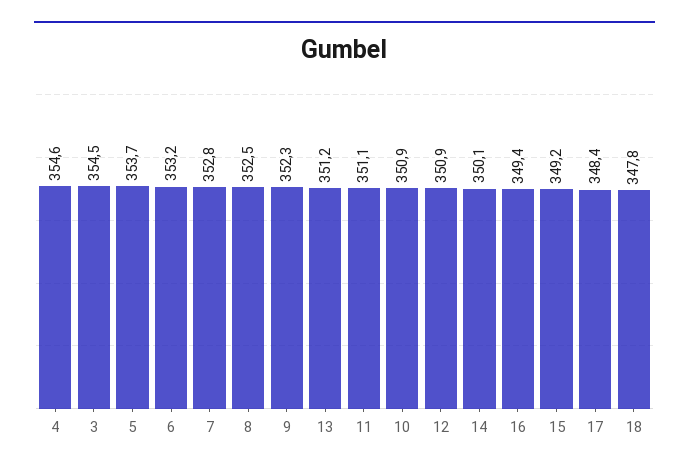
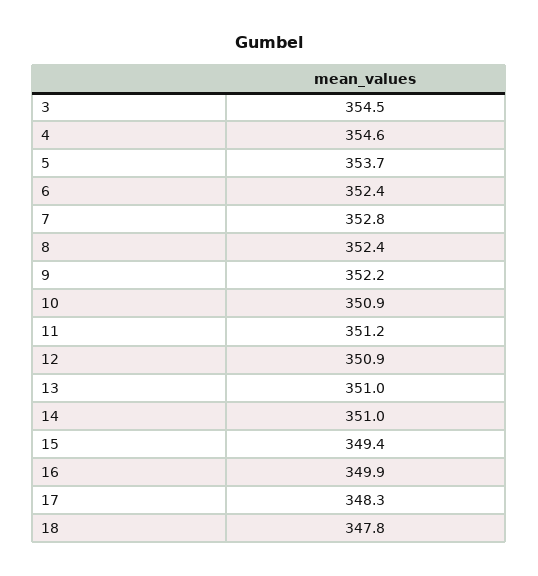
6: 353.2 -> 352.4
8: 352.5 -> 352.4
9: 352.3 -> 352.2
13: 351.2 -> 351
11: 351.1 -> 351.2
14: 350.1 -> 351
16: 349.4 -> 349.9
15: 349.2 -> 349.4
17: 348.4 -> 348.3

